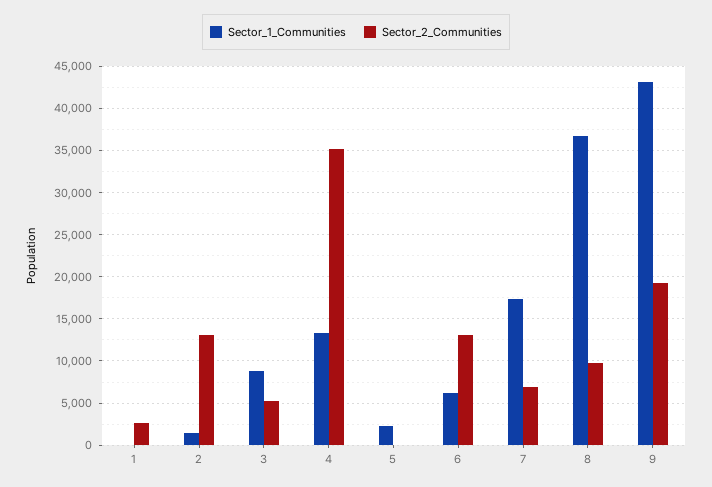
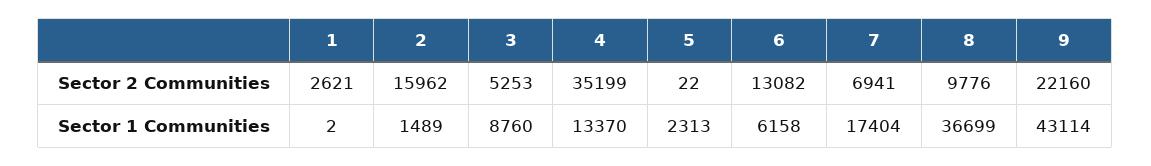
Sector_2_Communities, 2: 13000 -> 15962
Sector_2_Communities, 9: 19000 -> 22160

